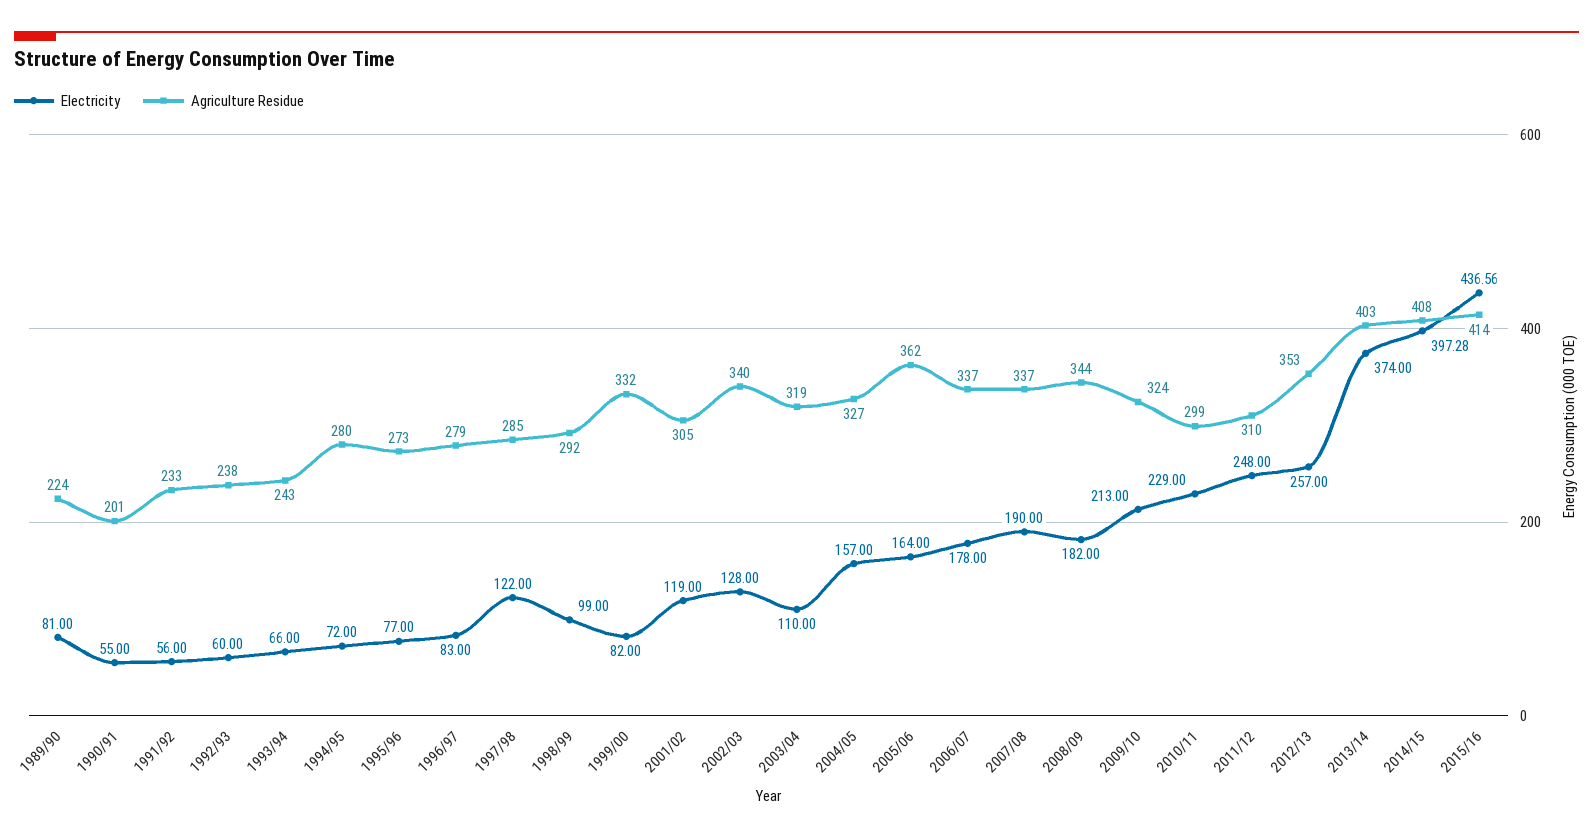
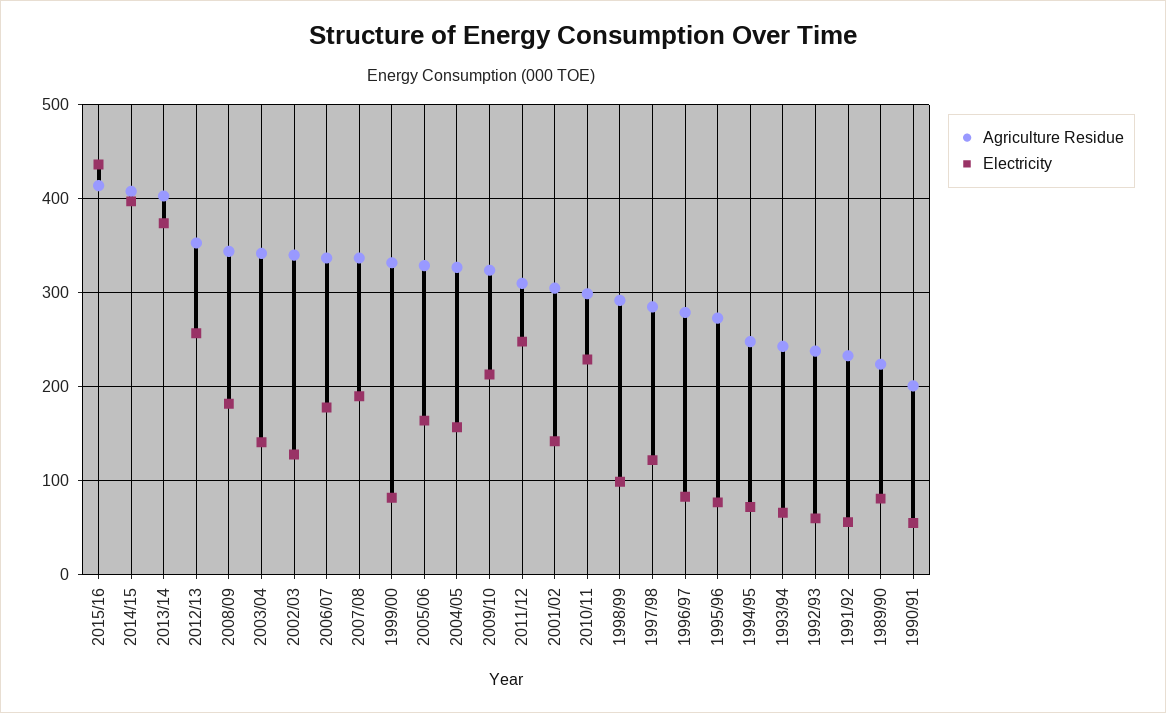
Agriculture Residue, 1994/95: 280 -> 250
Electricity, 2001/02: 119 -> 140
Electricity, 2003/04: 110 -> 140
Agriculture Residue, 2003/04: 319 -> 340
Agriculture Residue, 2005/06: 362 -> 330

